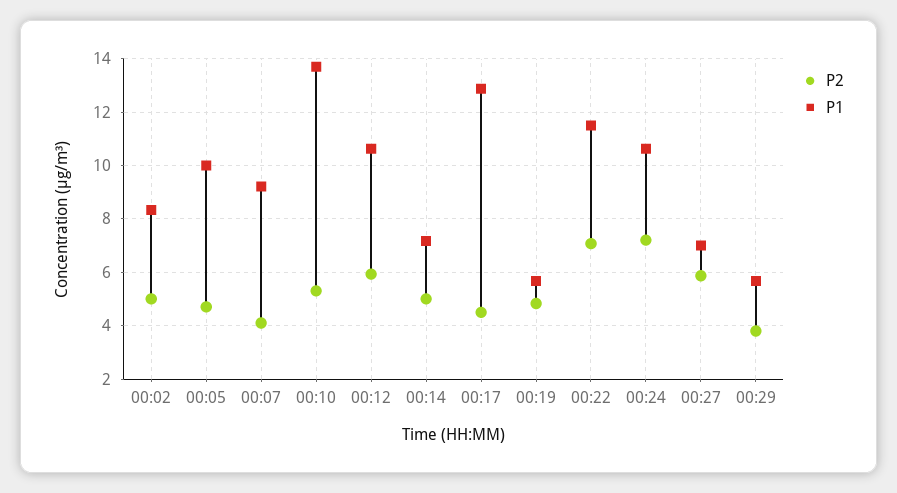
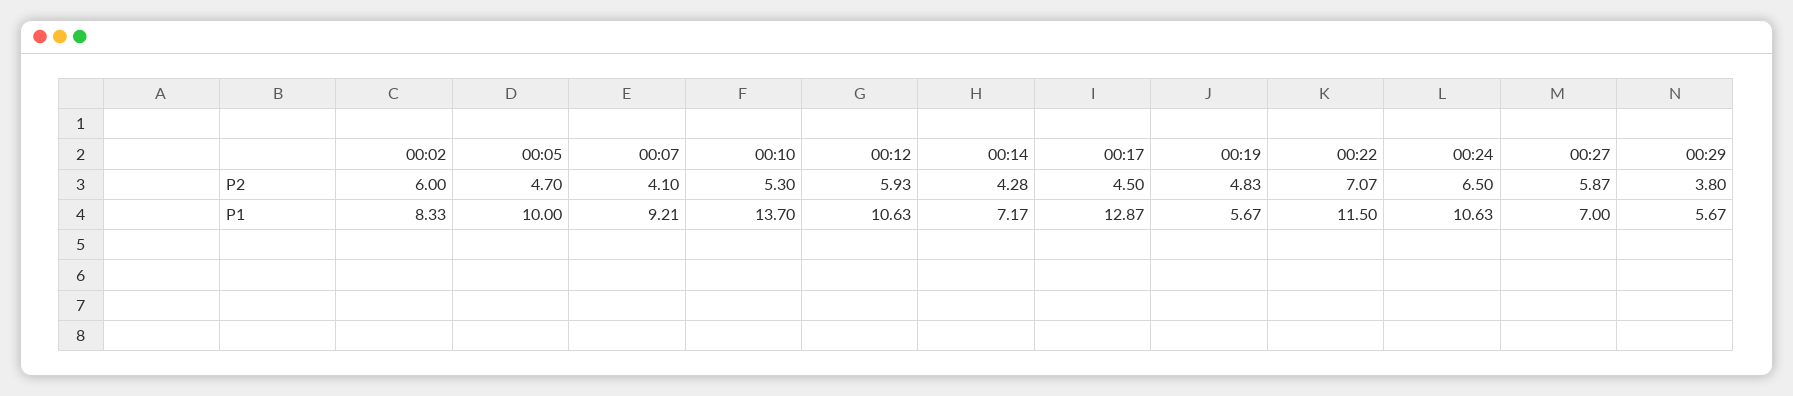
P2, 00:02: 5 -> 6
P2, 00:14: 5 -> 4.28
P2, 00:24: 7.25 -> 6.5

